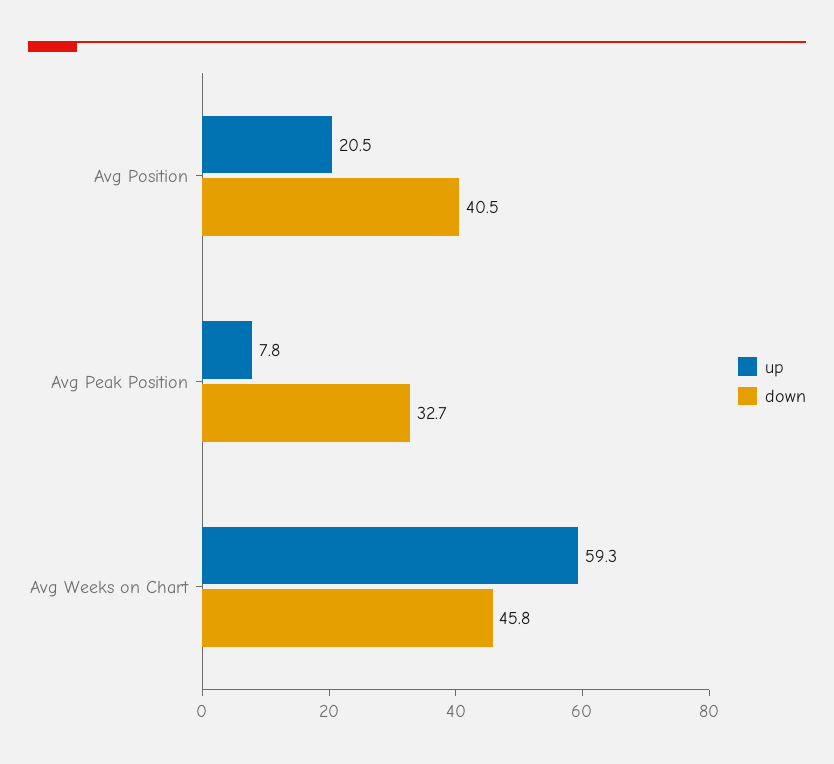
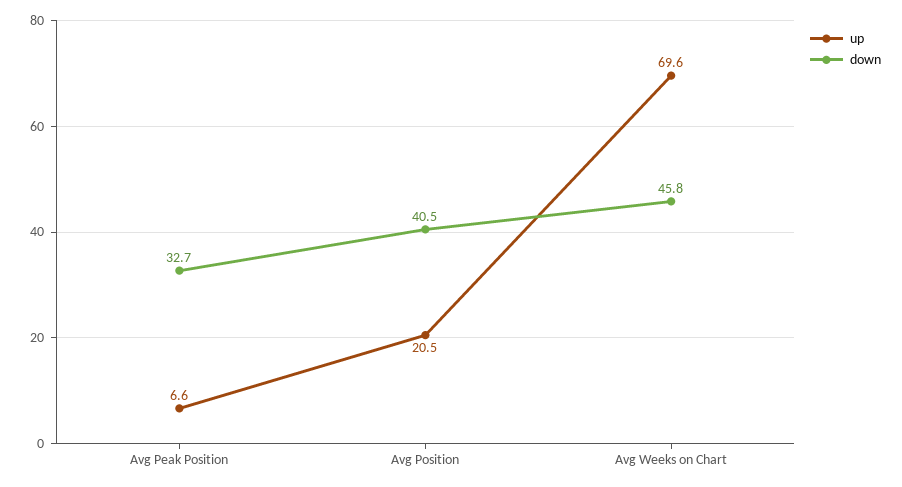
up, Avg Peak Position: 7.8 -> 6.6
up, Avg Weeks on Chart: 59.3 -> 69.6

